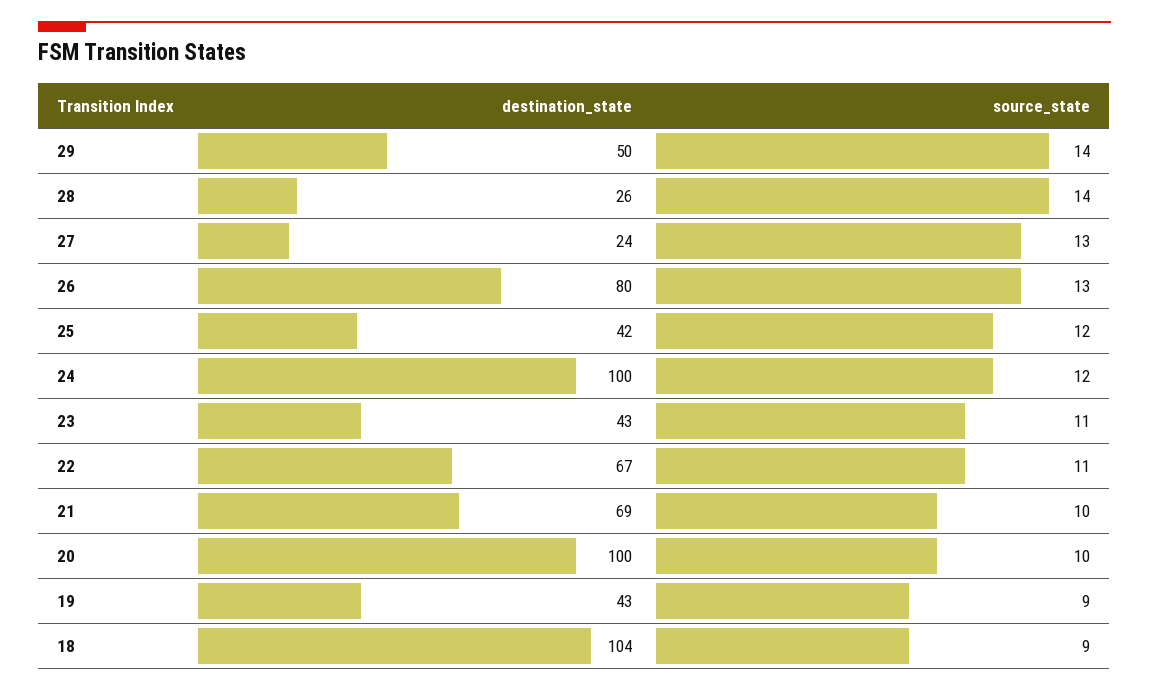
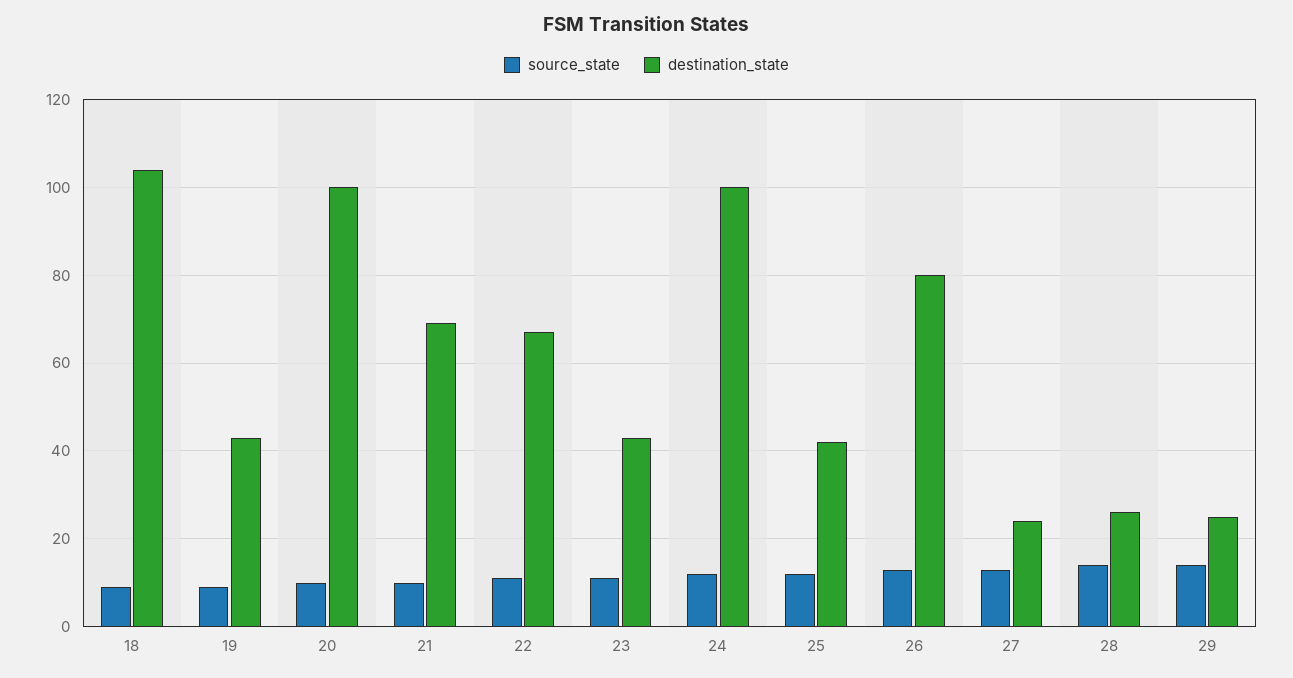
destination_state, 29: 50 -> 25

